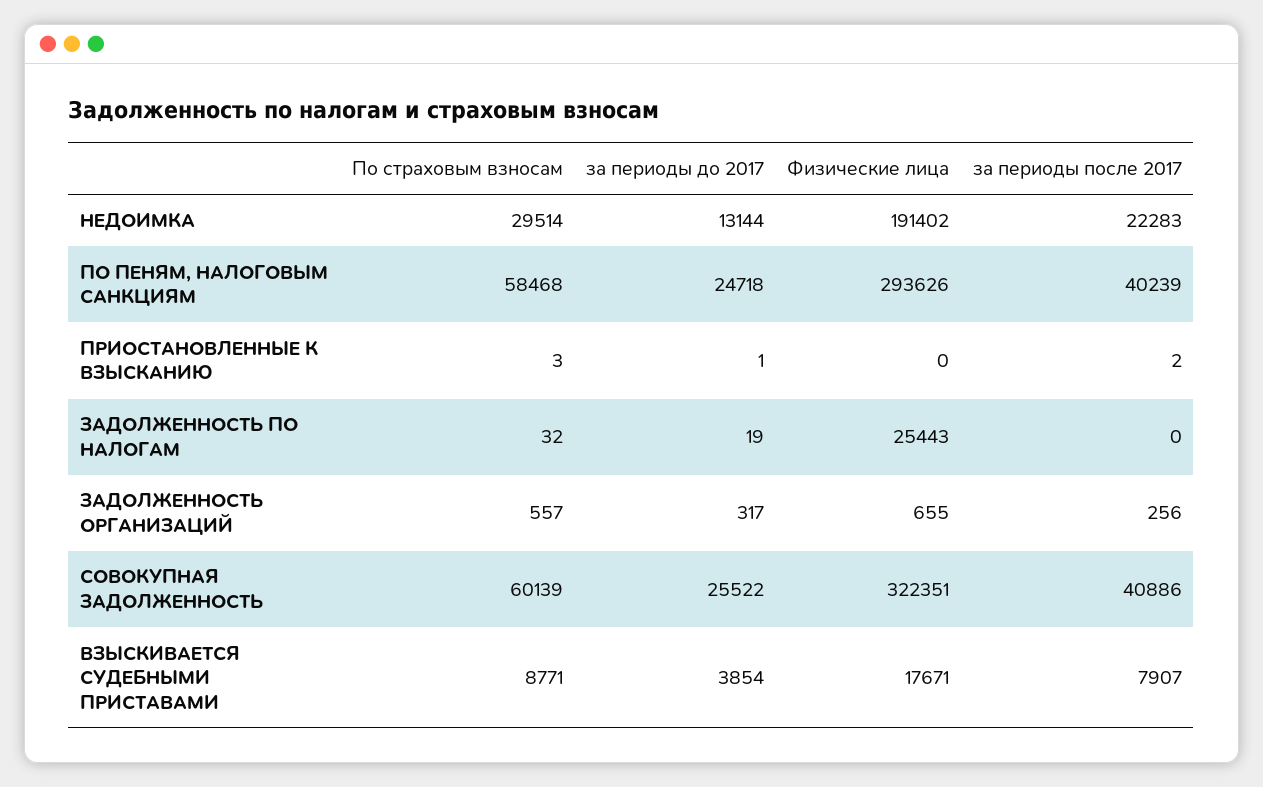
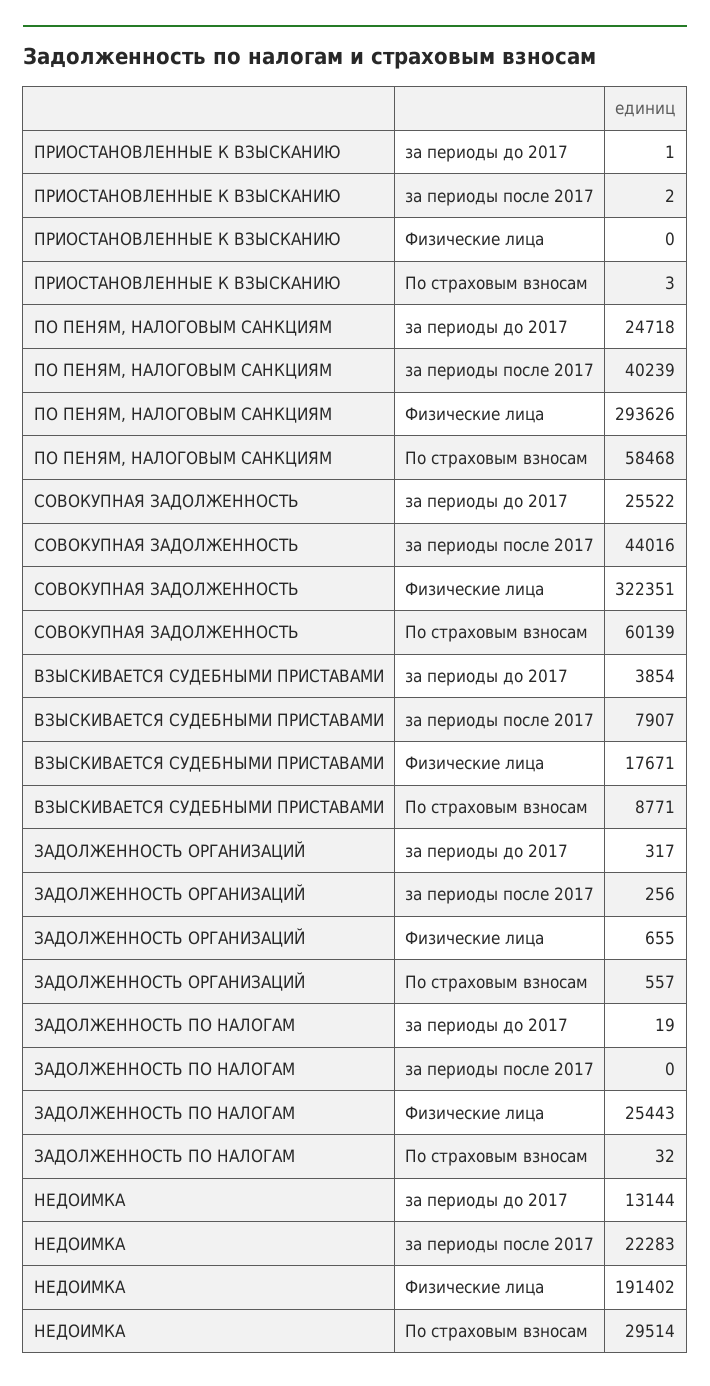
за периоды после 2017, СОВОКУПНАЯ ЗАДОЛЖЕННОСТЬ: 40886 -> 44016

